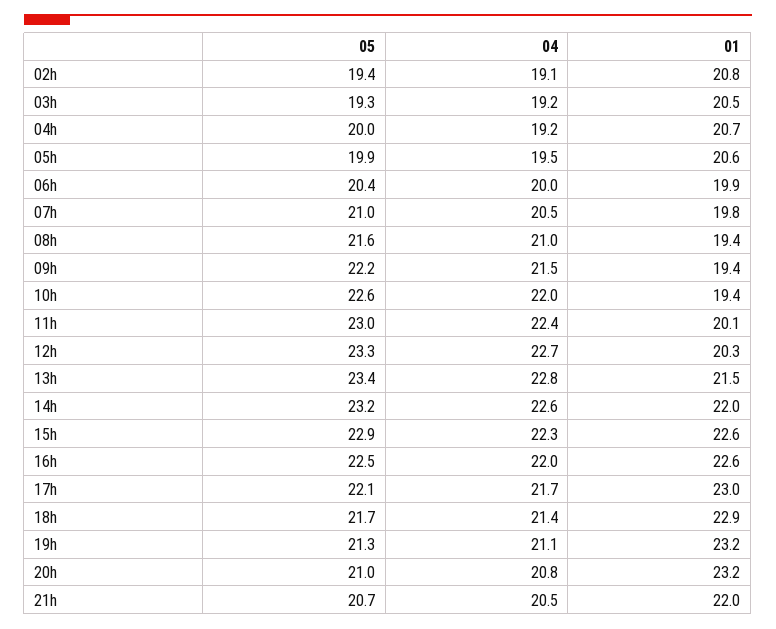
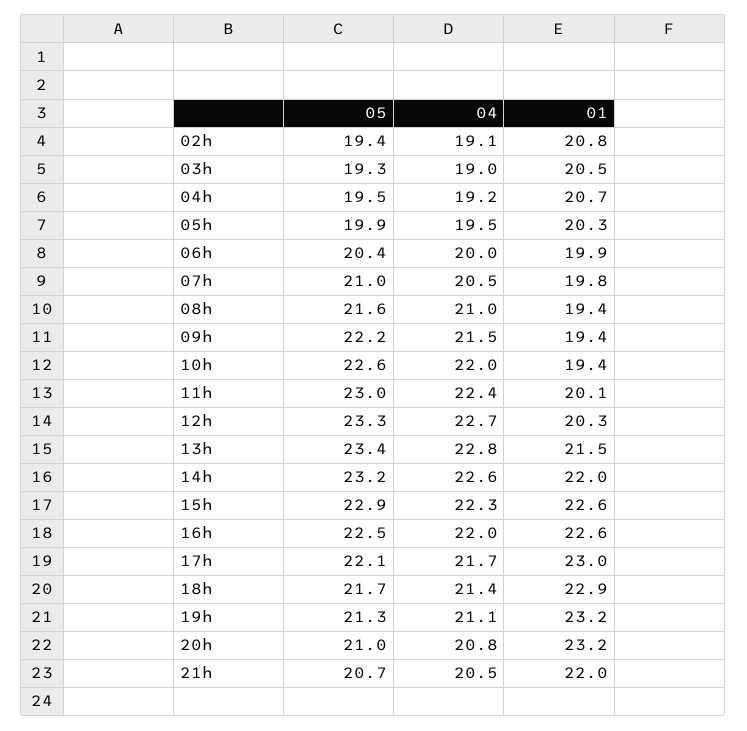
04, 03h: 19.2 -> 19
05, 04h: 20 -> 19.5
01, 05h: 20.6 -> 20.3

